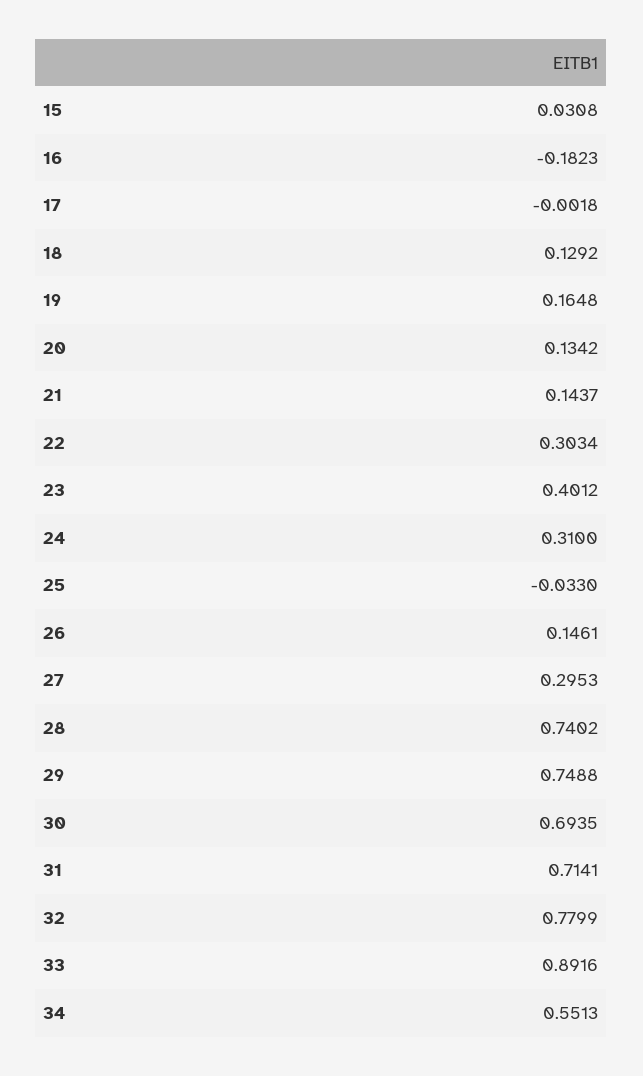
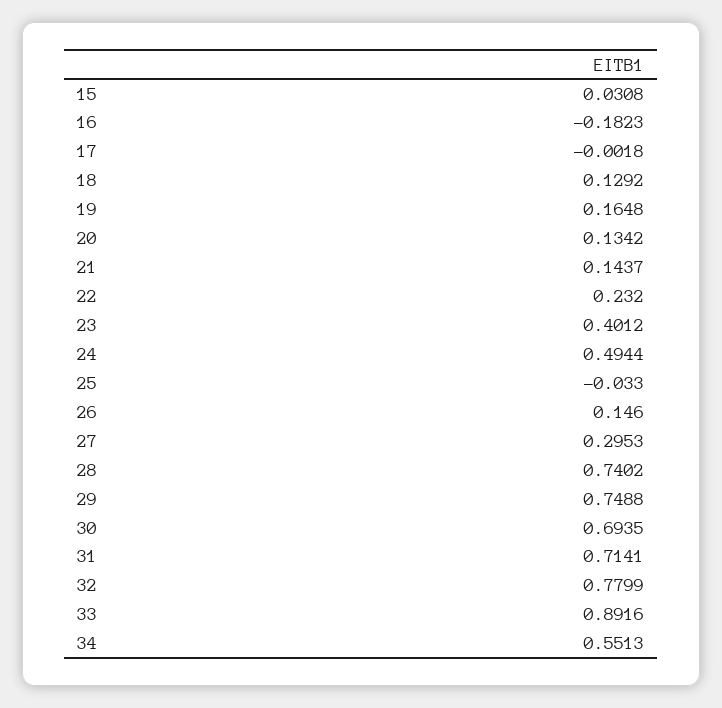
22: 0.3034 -> 0.232
24: 0.31 -> 0.4944
26: 0.1461 -> 0.146

